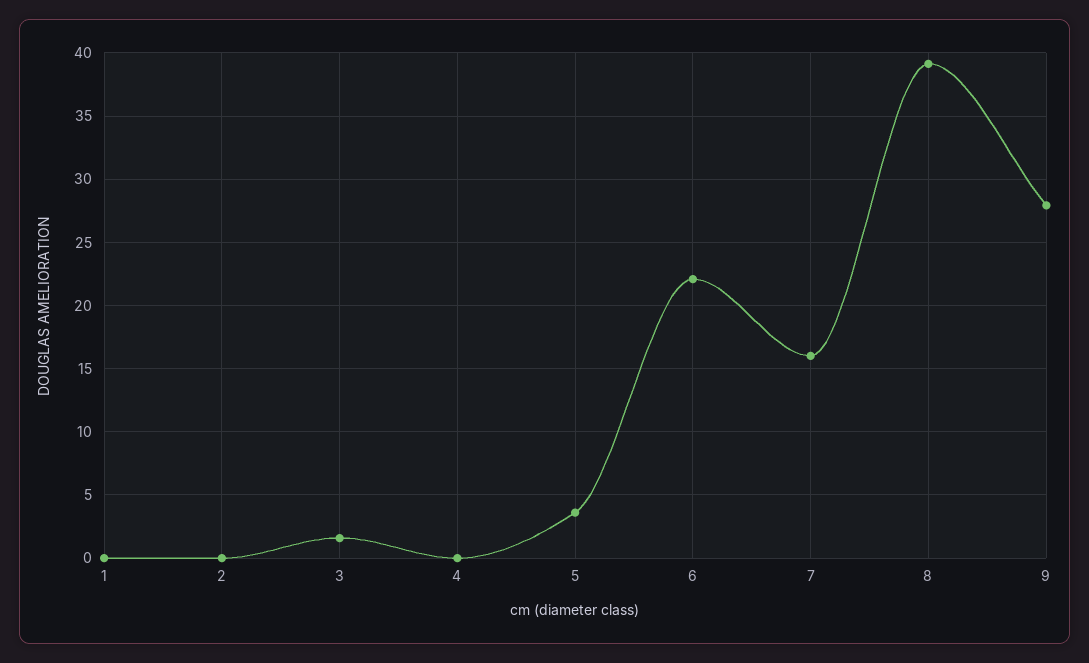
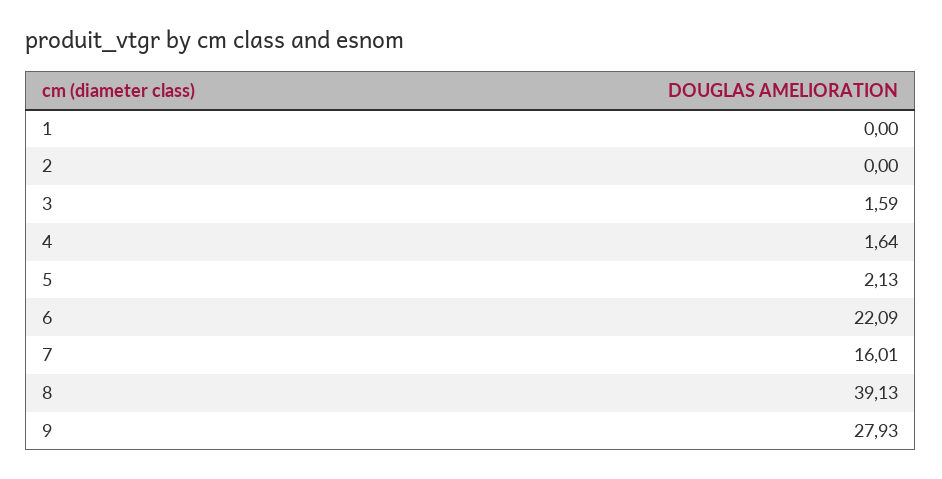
4: 0 -> 1.64
5: 3.5 -> 2.13

